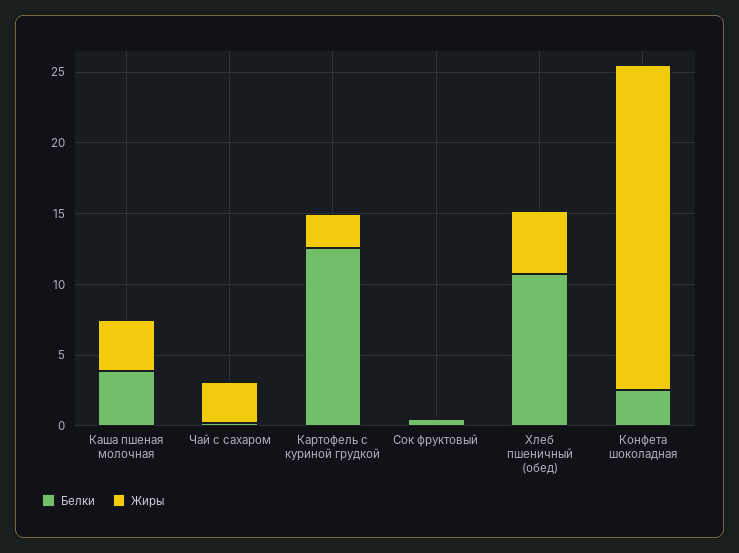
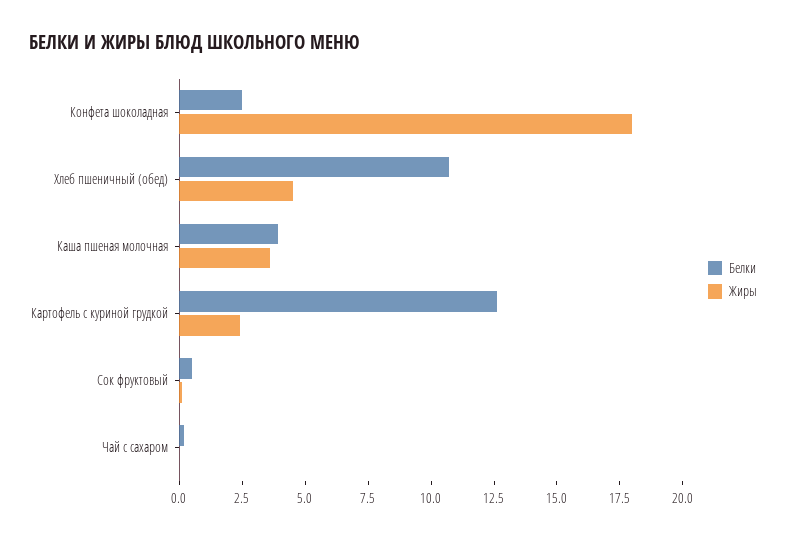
Жиры, Чай с сахаром: 3 -> 0
Жиры, Конфета шоколадная: 23 -> 18

